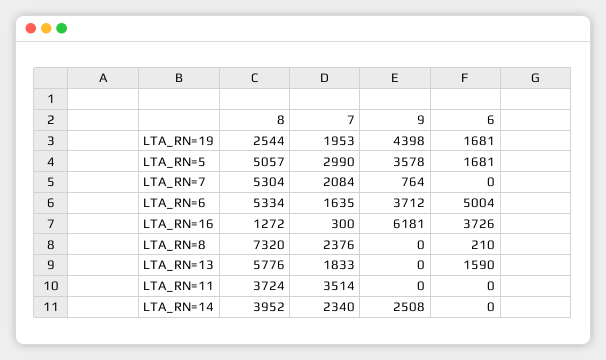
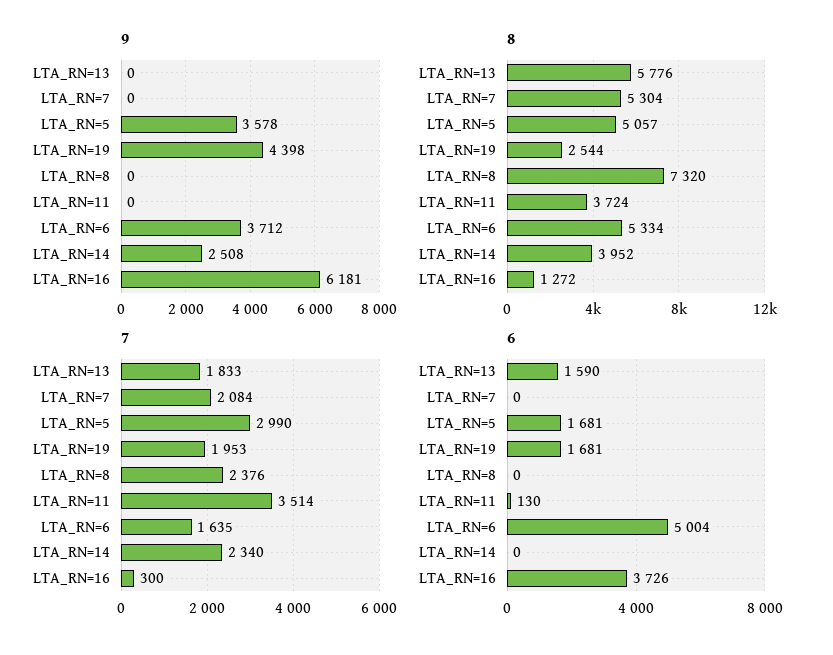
9, LTA_RN=7: 764 -> 0
6, LTA_RN=8: 210 -> 0
6, LTA_RN=11: 0 -> 130

